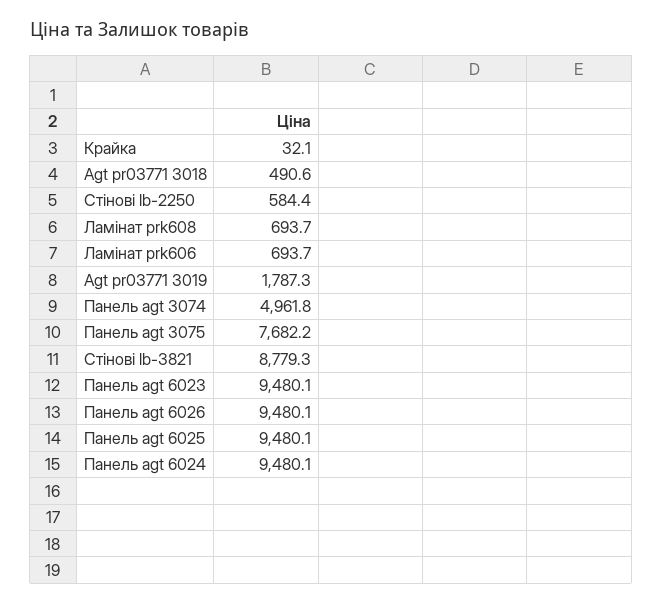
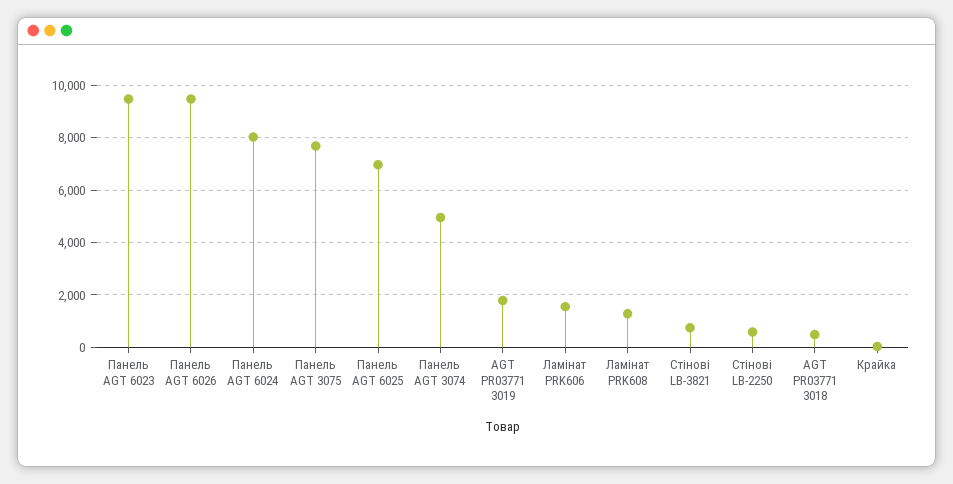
Ламінат prk608: 693.7 -> 1250
Ламінат prk606: 693.7 -> 1500
Стінові lb-3821: 8779.3 -> 750
Панель agt 6025: 9480.1 -> 7000
Панель agt 6024: 9480.1 -> 8000

